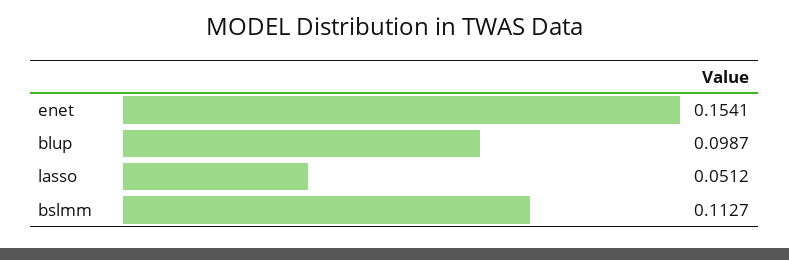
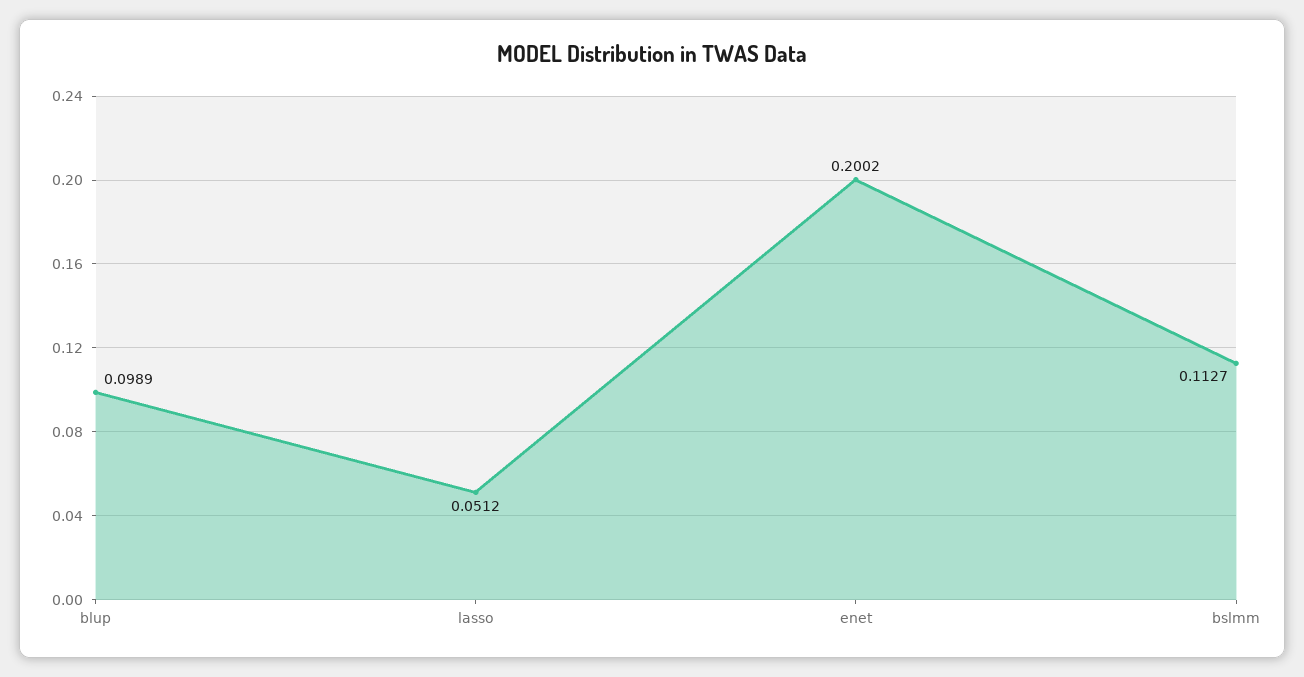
enet: 0.1541 -> 0.2002
blup: 0.0987 -> 0.0989

